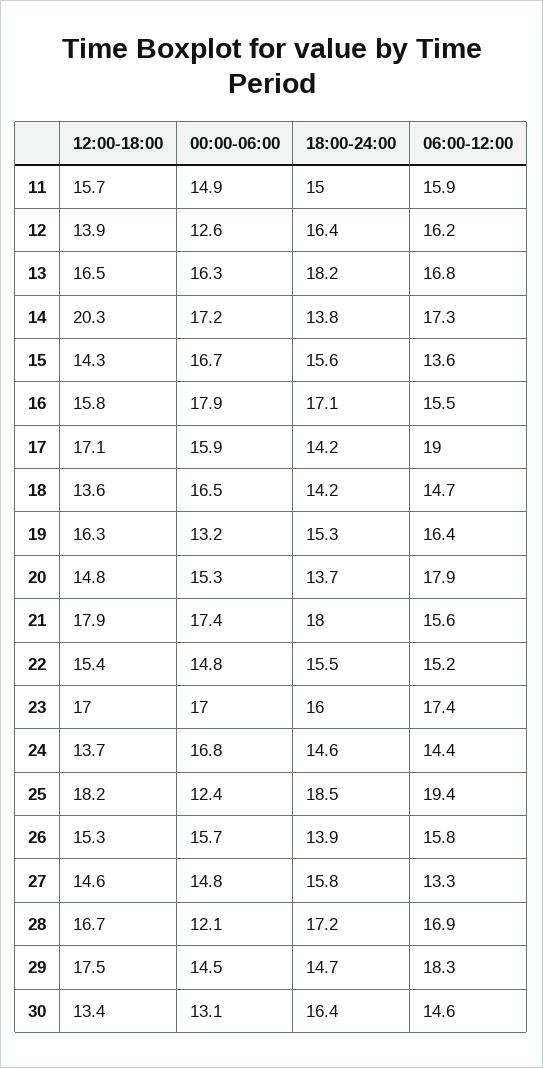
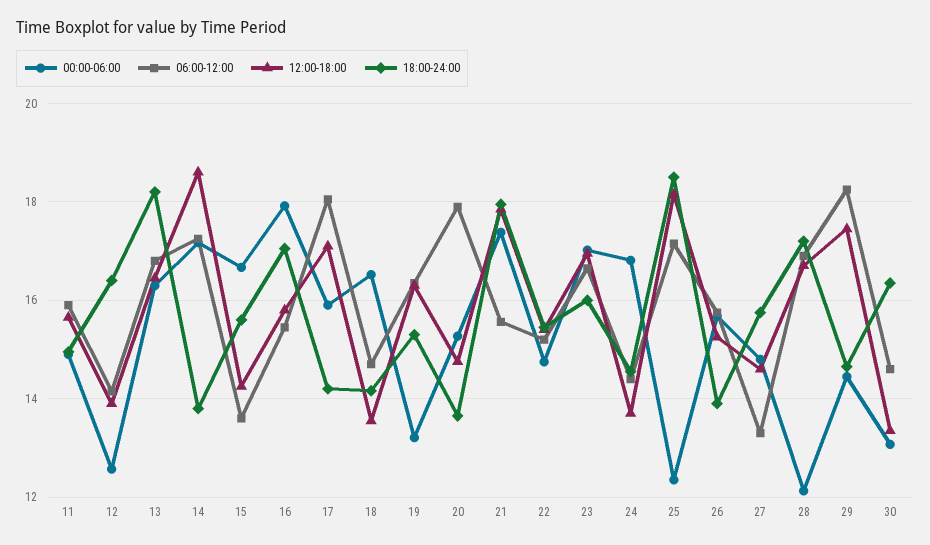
06:00-12:00, 12: 16.2 -> 14.2
12:00-18:00, 14: 20.3 -> 18.6
06:00-12:00, 17: 19 -> 18
06:00-12:00, 23: 17.4 -> 16.6
06:00-12:00, 25: 19.4 -> 17.2

